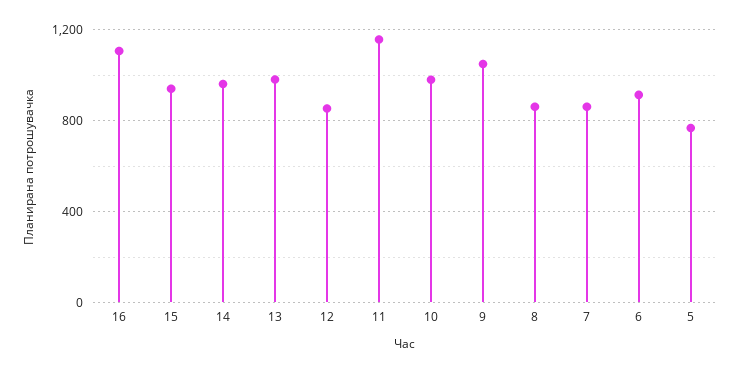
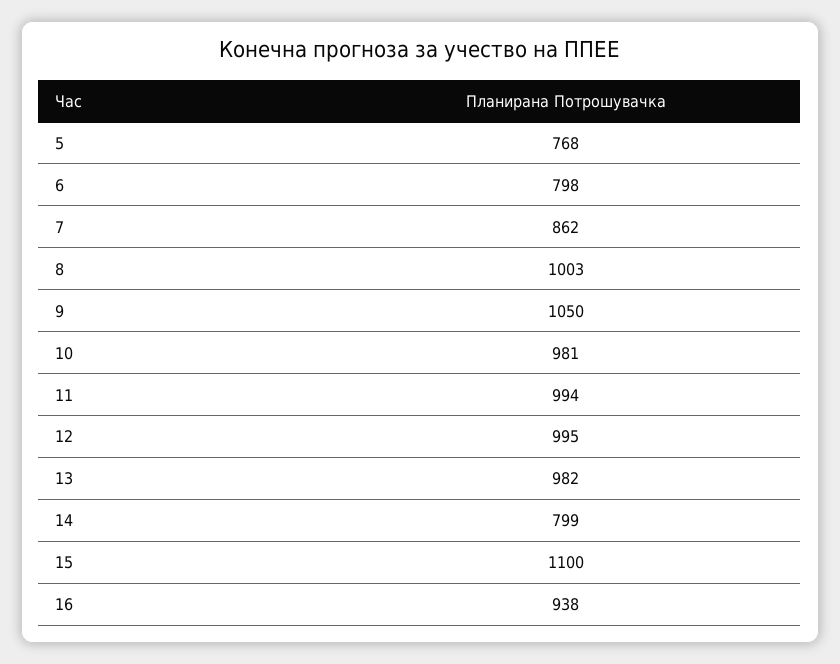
16: 1100 -> 938
15: 950 -> 1100
14: 950 -> 799
12: 850 -> 995
11: 1150 -> 994
8: 850 -> 1003
6: 900 -> 798

